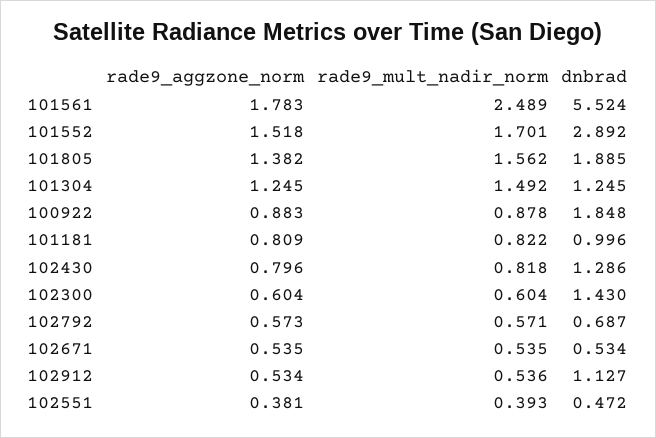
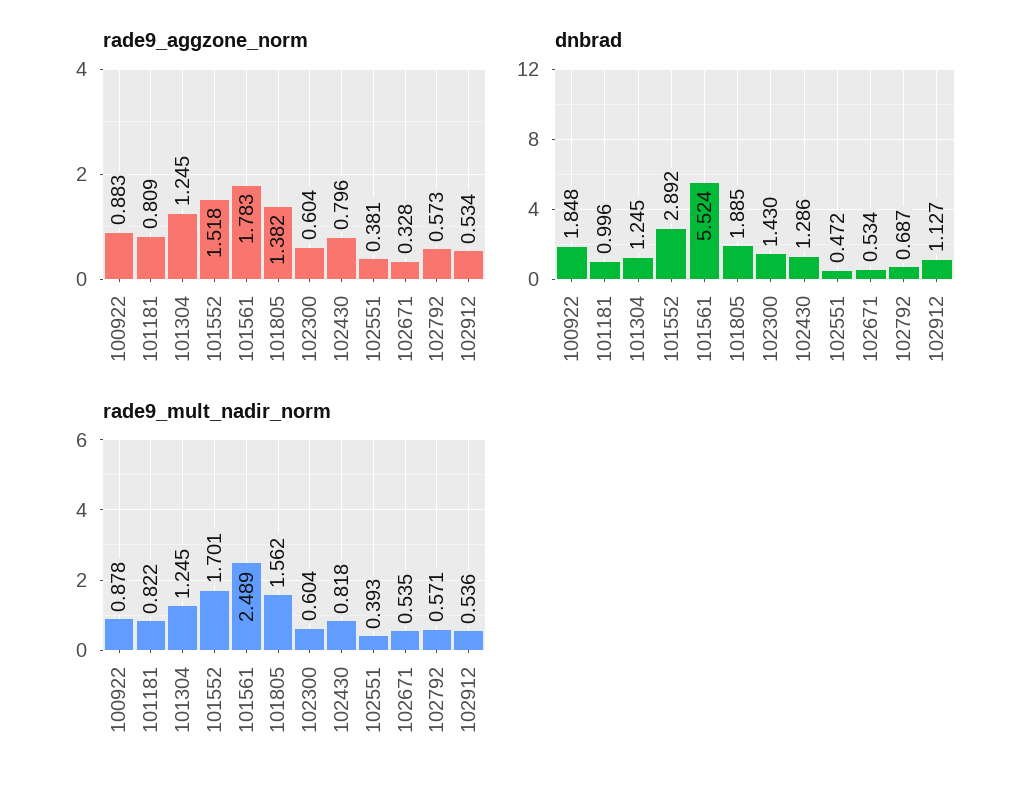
rade9_mult_nadir_norm, 101304: 1.492 -> 1.245
rade9_aggzone_norm, 102671: 0.535 -> 0.328

